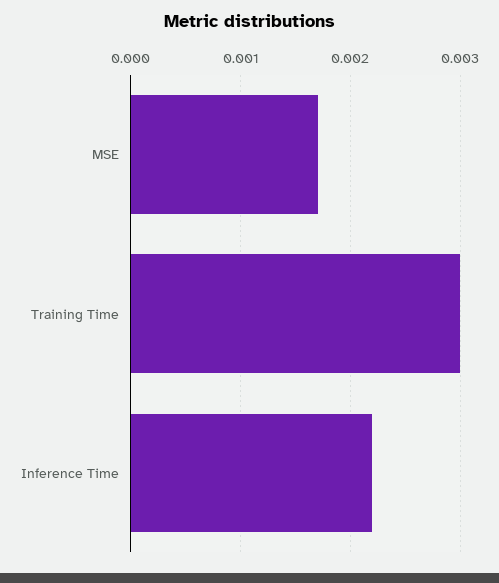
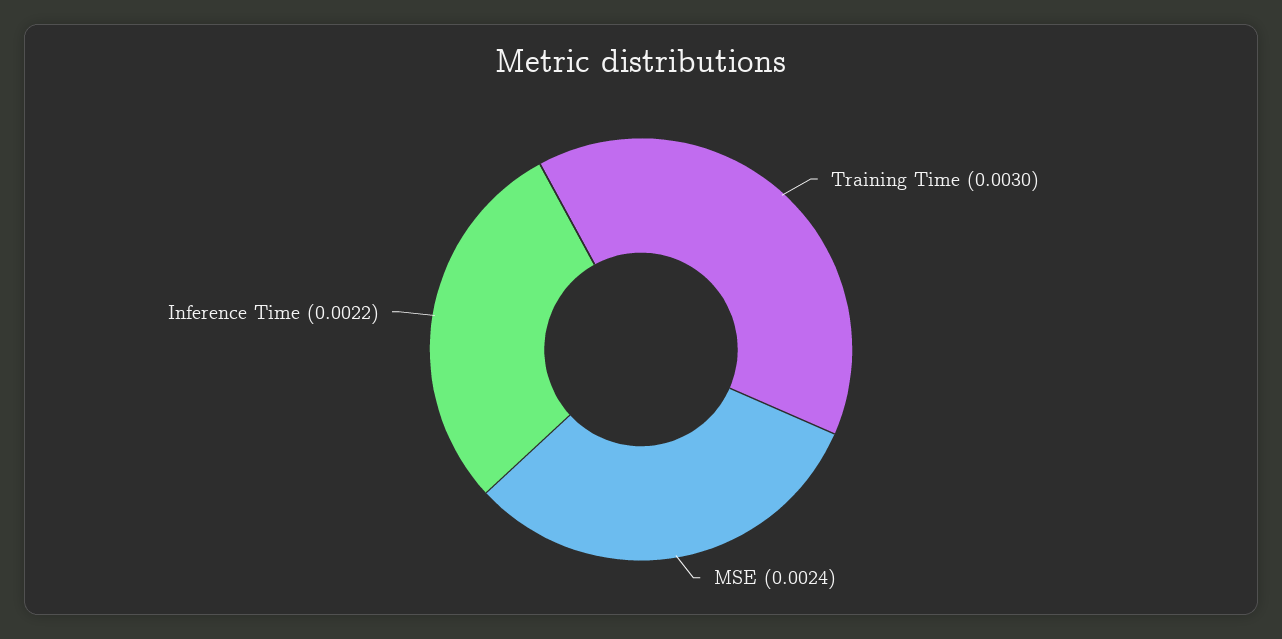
MSE: 0.0017 -> 0.0024

